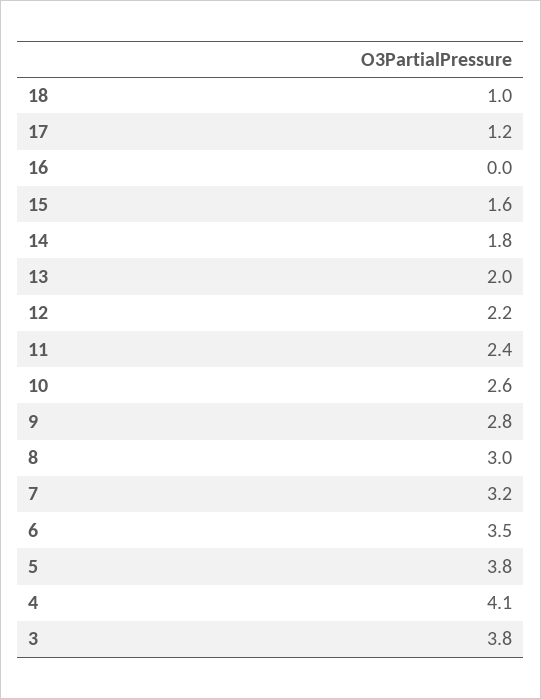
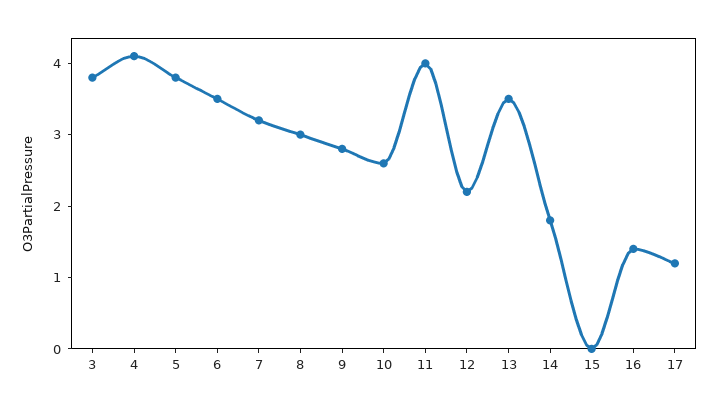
18: 1 -> none
16: 0 -> 1.5
15: 1.6 -> 0
13: 2 -> 3.5
11: 2.4 -> 4

